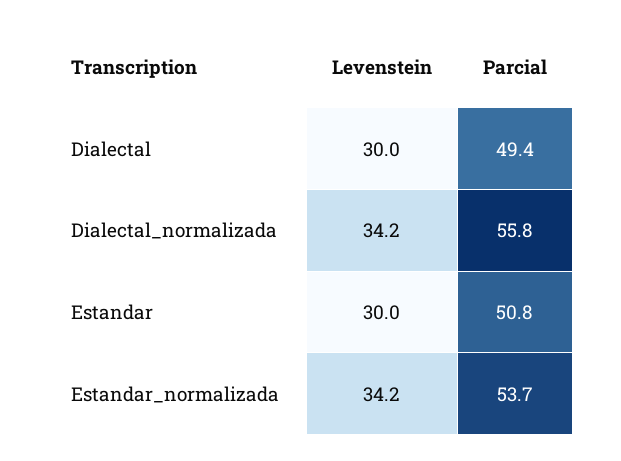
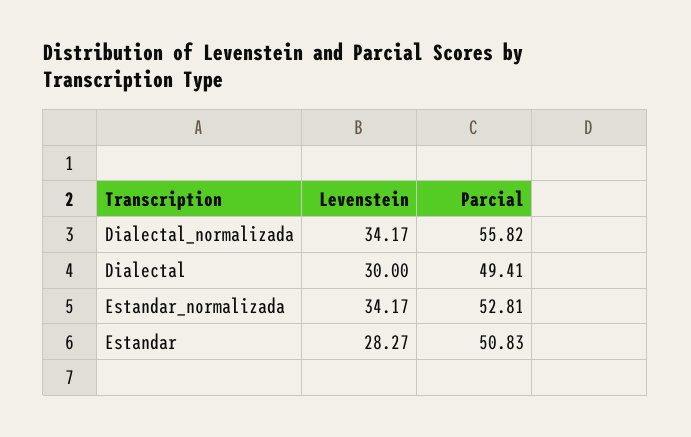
Levenstein, Estandar: 30 -> 28.27
Parcial, Estandar_normalizada: 53.7 -> 52.81

